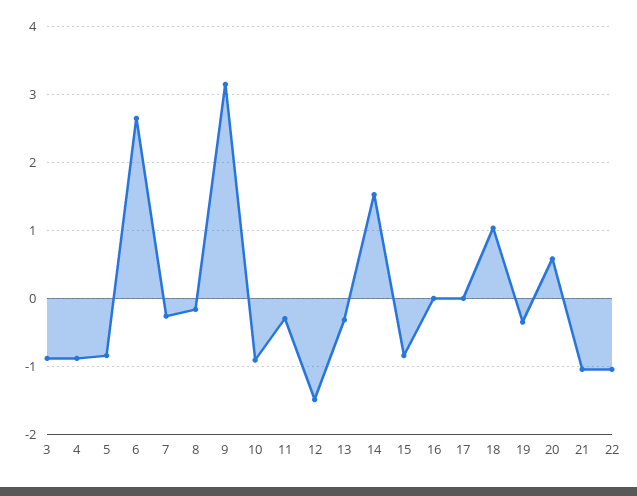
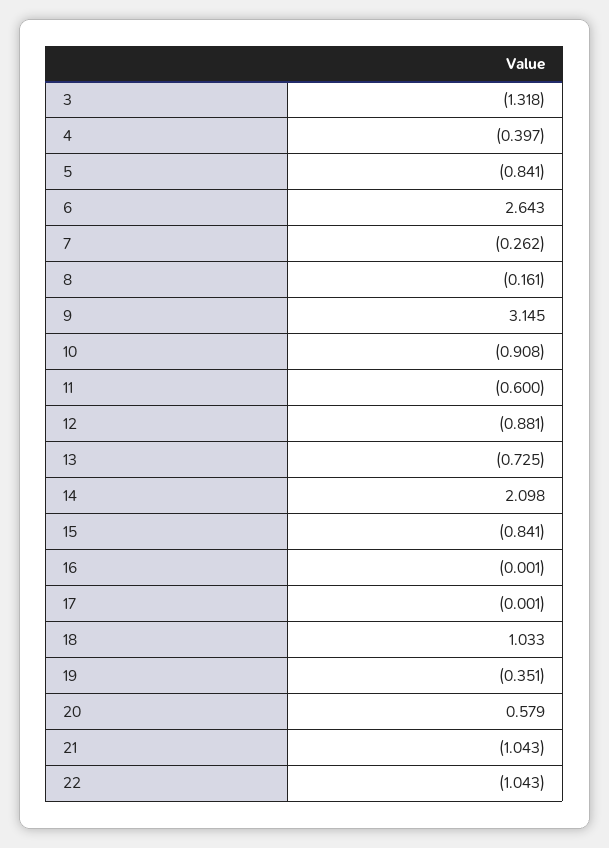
3: -0.9 -> -1.318
4: -0.9 -> -0.397
11: -0.3 -> -0.6
12: -1.5 -> -0.881
13: -0.3 -> -0.725
14: 1.5 -> 2.098

